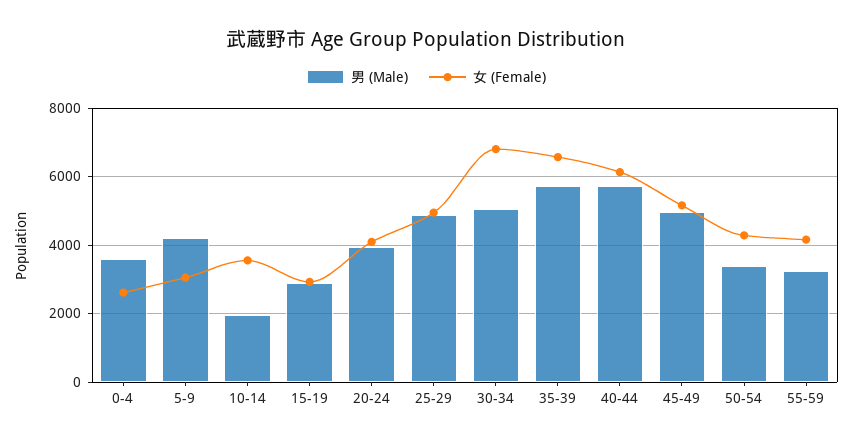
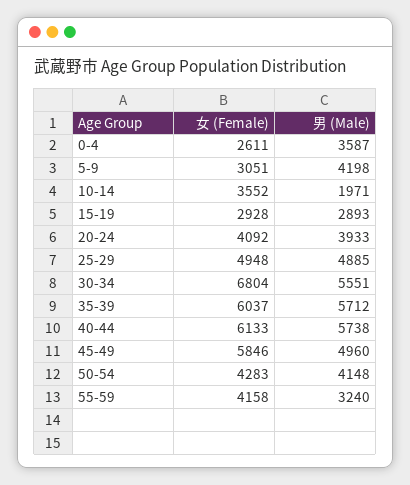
男 (Male), 30-34: 5000 -> 5551
女 (Female), 35-39: 6600 -> 6037
女 (Female), 45-49: 5200 -> 5846
男 (Male), 50-54: 3400 -> 4148

